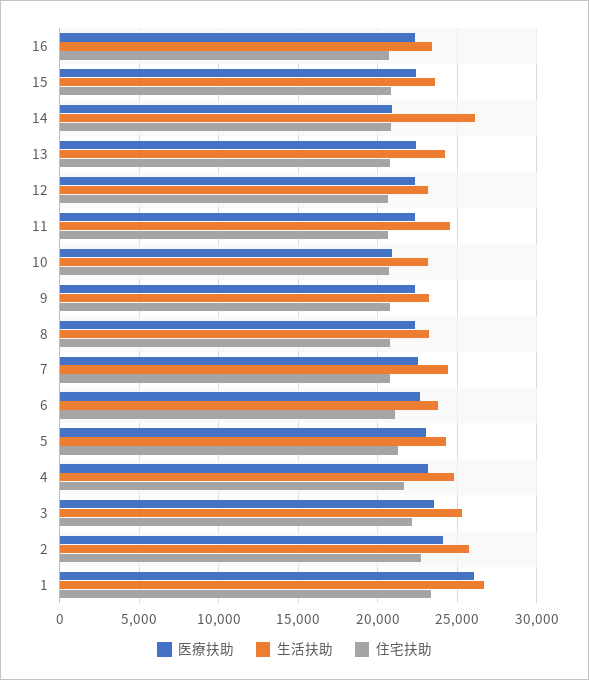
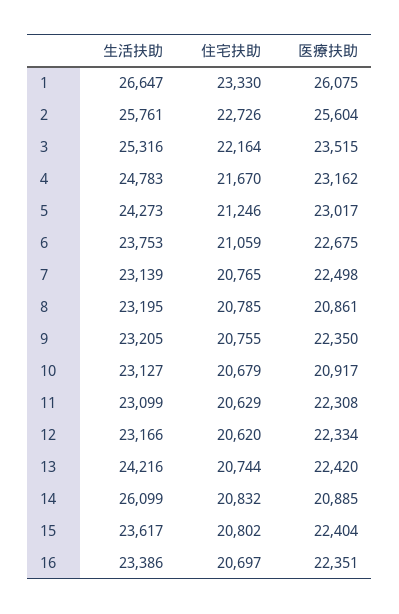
生活扶助, 11: 24500 -> 23099
医療扶助, 8: 22500 -> 20861
生活扶助, 7: 24500 -> 23139
医療扶助, 2: 24000 -> 25604

